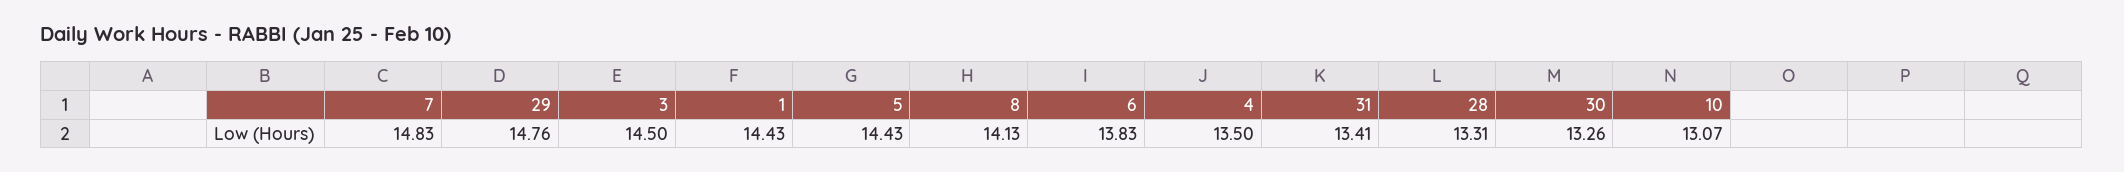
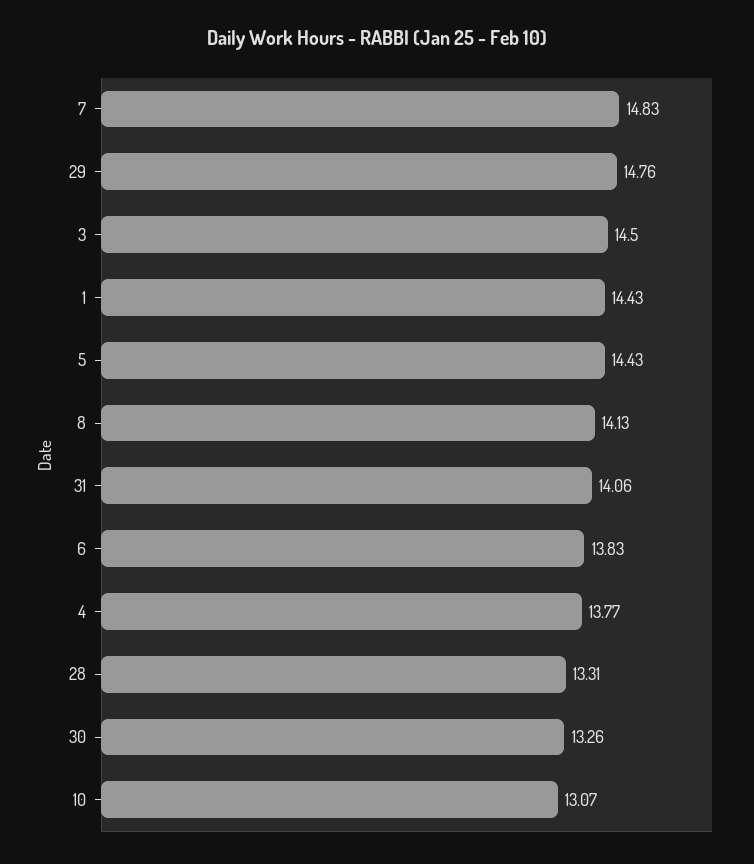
4: 13.5 -> 13.77
31: 13.41 -> 14.06

